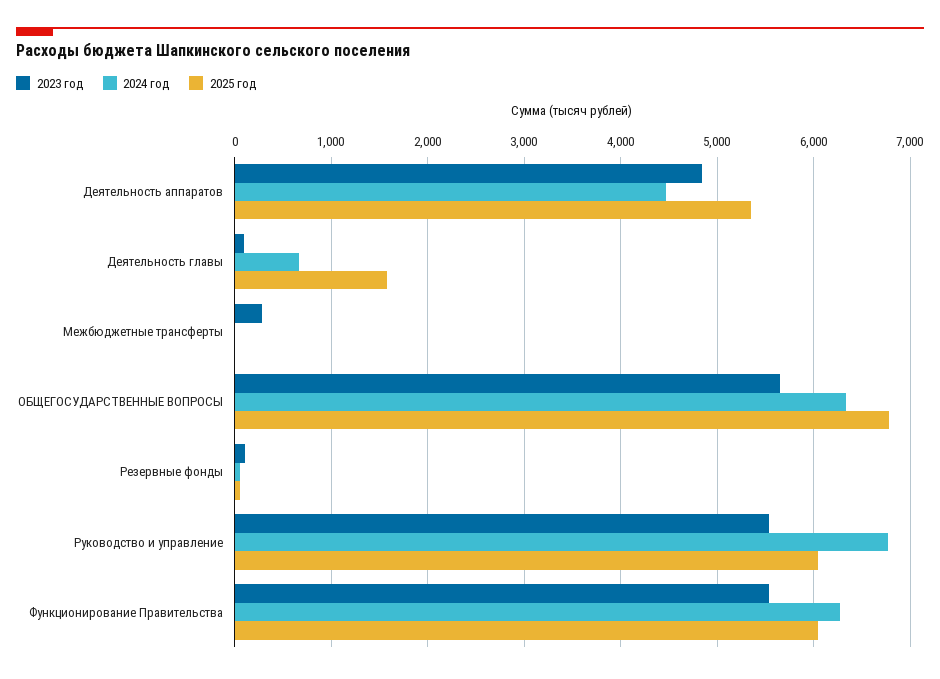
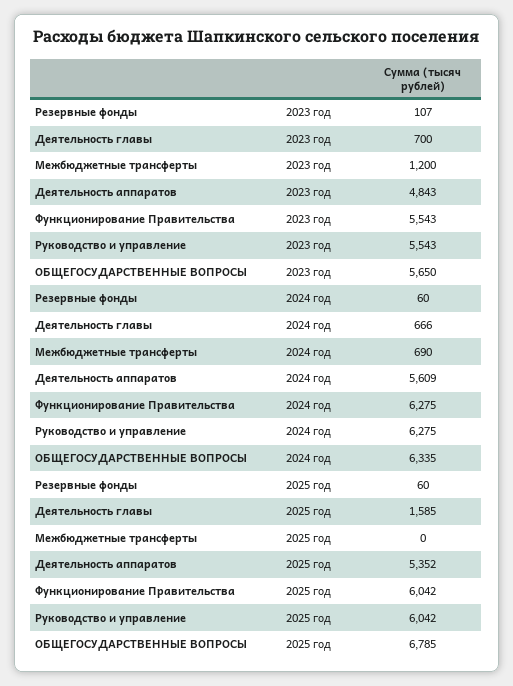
2024 год, Деятельность аппаратов: 4500 -> 5609
2023 год, Деятельность главы: 100 -> 700
2023 год, Межбюджетные трансферты: 300 -> 1200
2024 год, Межбюджетные трансферты: 0 -> 690
2024 год, Руководство и управление: 6800 -> 6275

